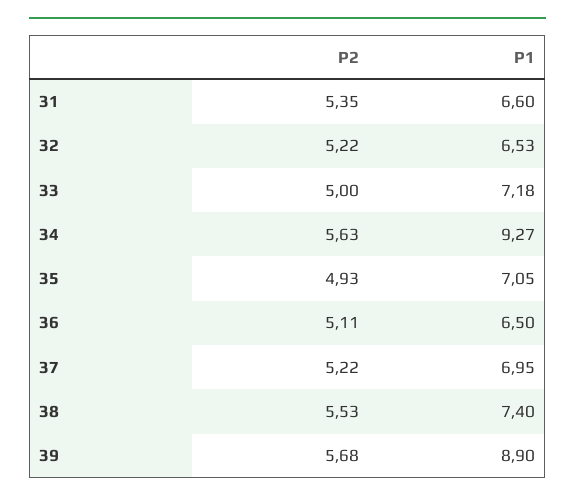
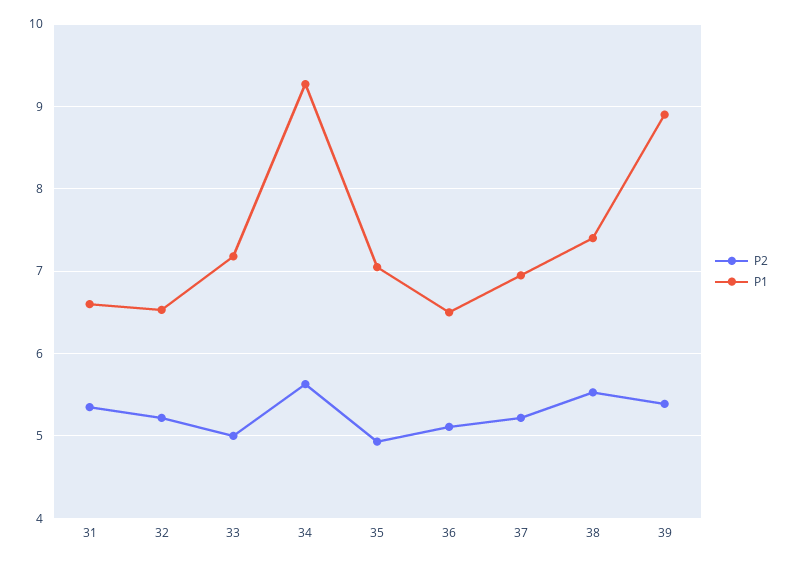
P2, 39: 5.68 -> 5.4

